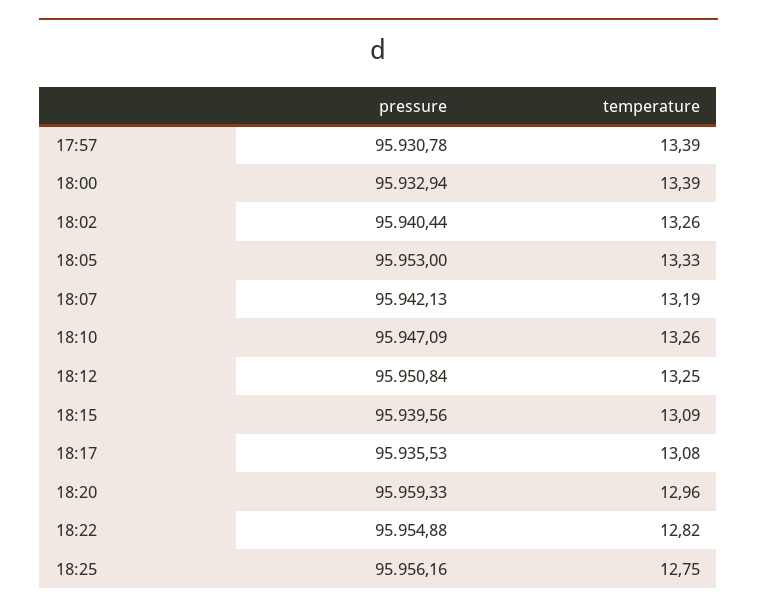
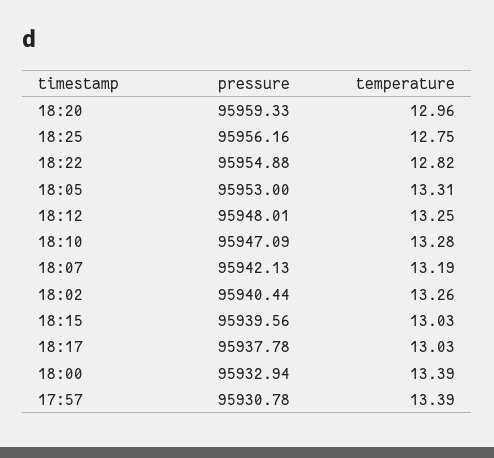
temperature, 18:05: 13.33 -> 13.31
temperature, 18:10: 13.26 -> 13.28
pressure, 18:12: 95950.84 -> 95948.01
temperature, 18:15: 13.09 -> 13.03
pressure, 18:17: 95935.53 -> 95937.78
temperature, 18:17: 13.08 -> 13.03

